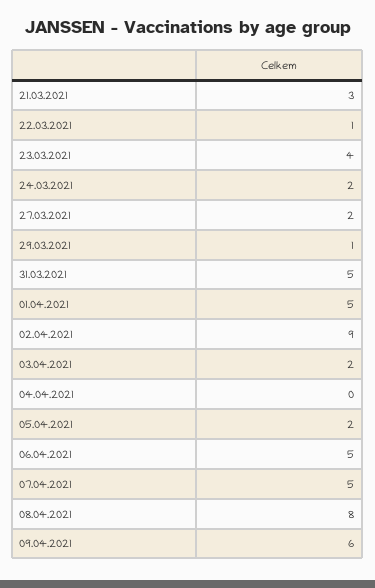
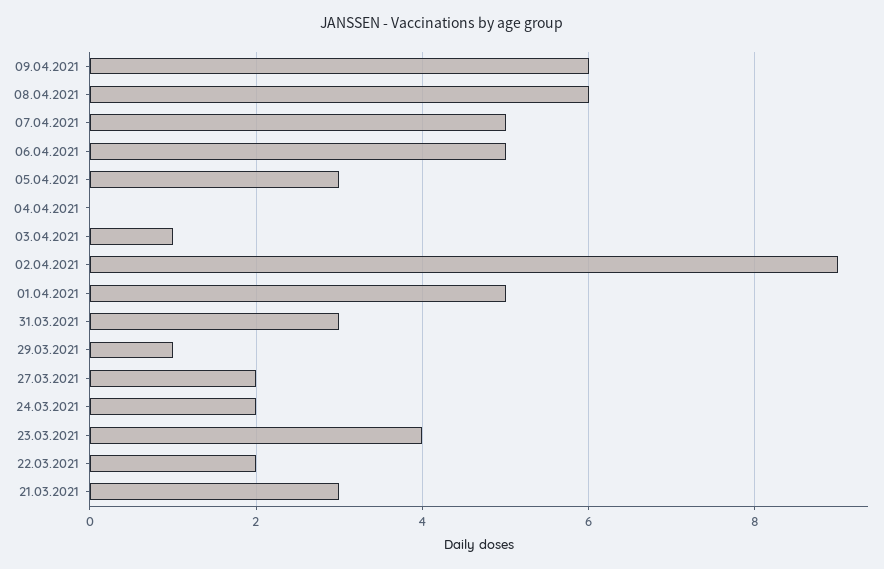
22.03.2021: 1 -> 2
31.03.2021: 5 -> 3
03.04.2021: 2 -> 1
05.04.2021: 2 -> 3
08.04.2021: 8 -> 6

